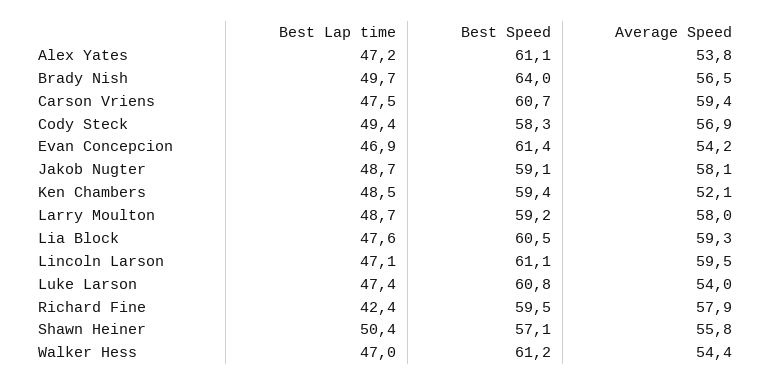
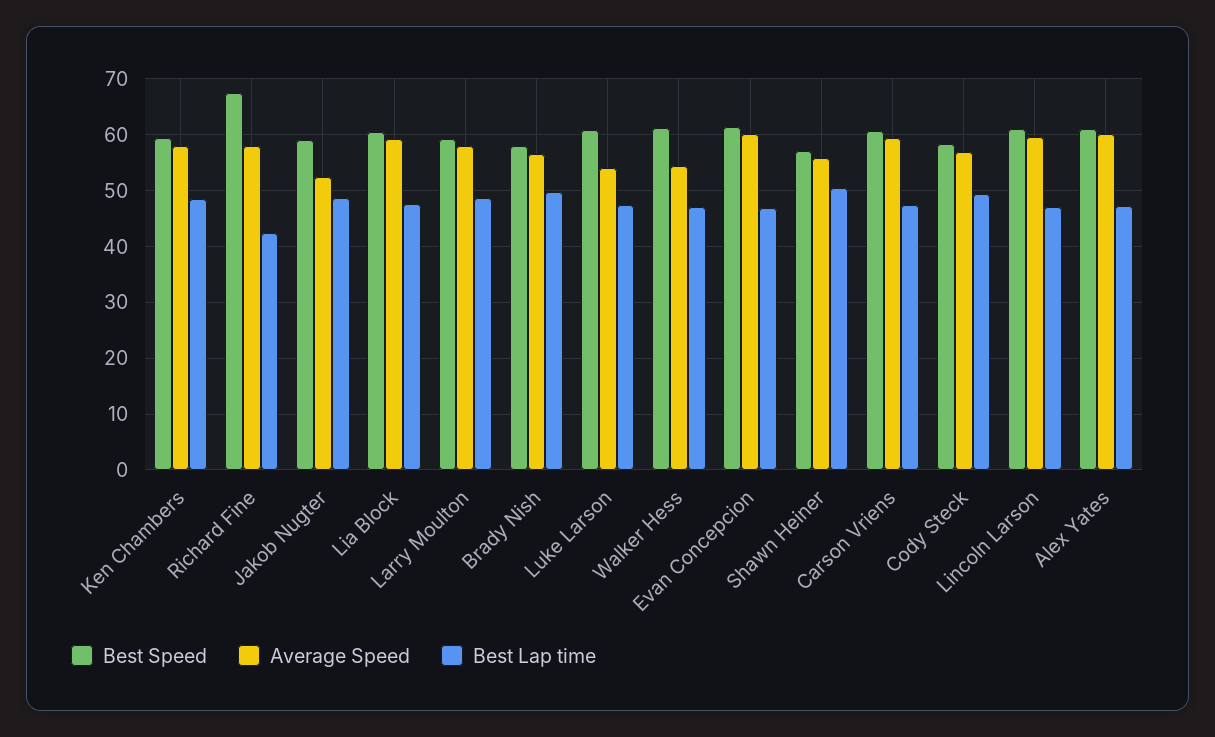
Average Speed, Alex Yates: 53.8 -> 60
Best Speed, Brady Nish: 64 -> 58
Average Speed, Evan Concepcion: 54.2 -> 60
Average Speed, Jakob Nugter: 58.1 -> 52
Average Speed, Ken Chambers: 52.1 -> 58
Best Speed, Richard Fine: 59.5 -> 68

